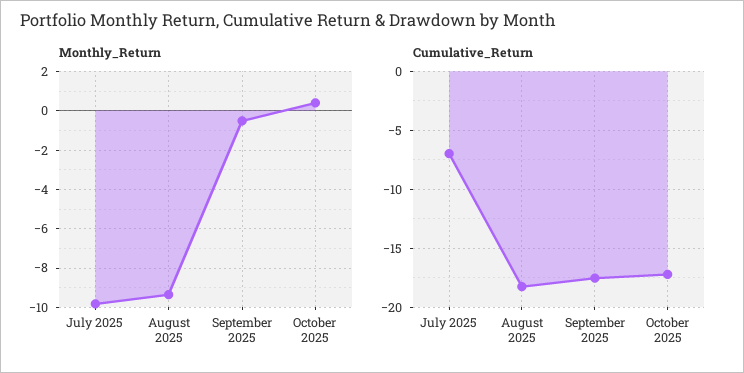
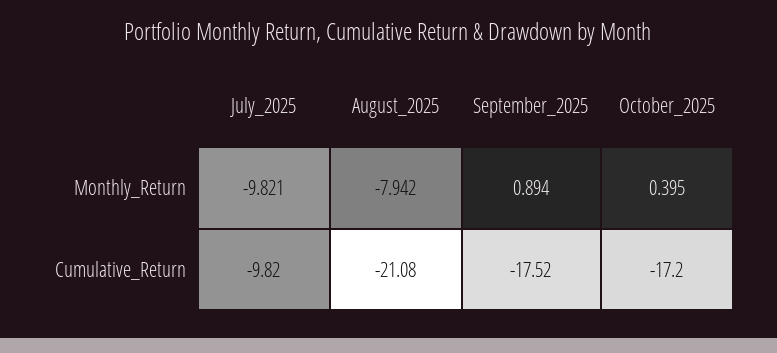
Monthly_Return, August 2025: -9.5 -> -7.942
Monthly_Return, September 2025: -0.5 -> 0.894
Cumulative_Return, July 2025: -7 -> -9.82
Cumulative_Return, August 2025: -18 -> -21.08

